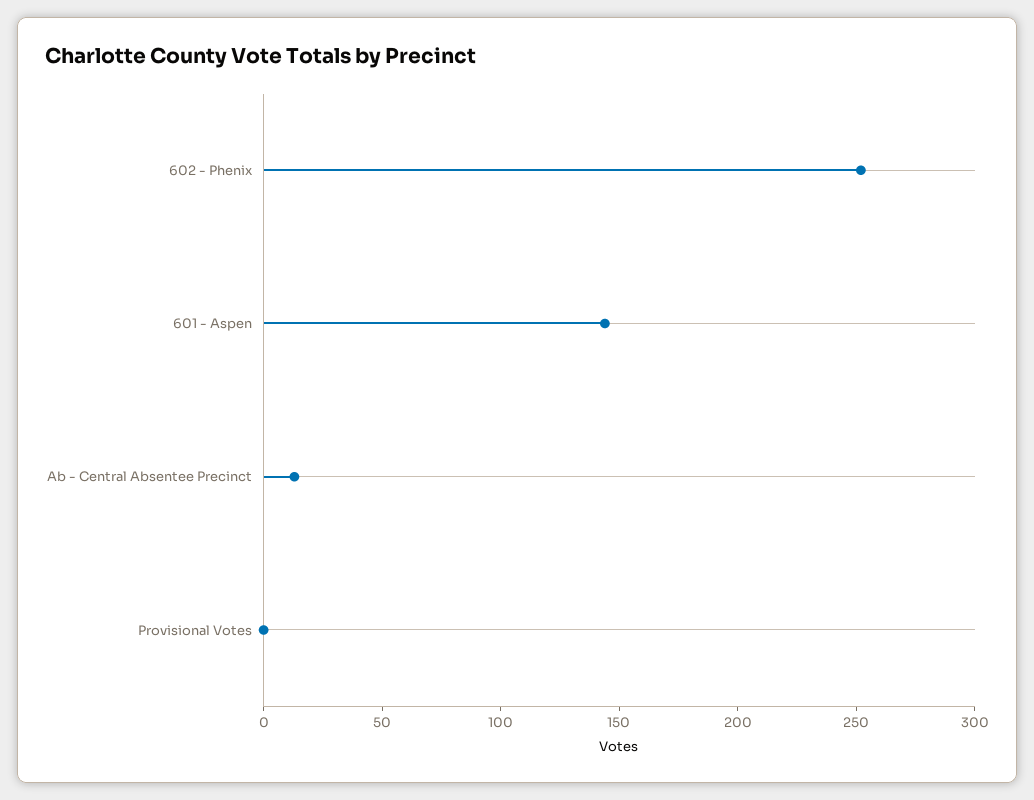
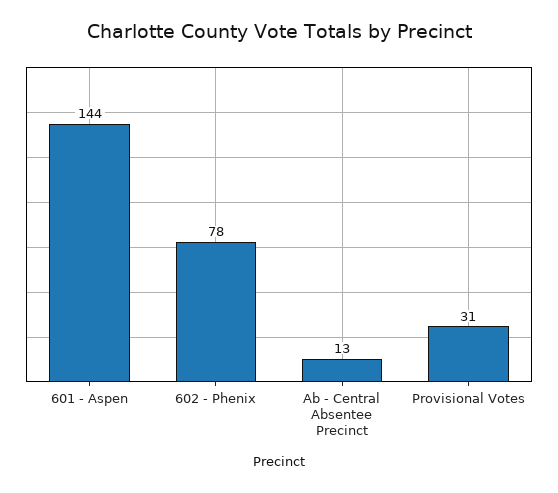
602 - Phenix: 250 -> 78
Provisional Votes: 0 -> 31

